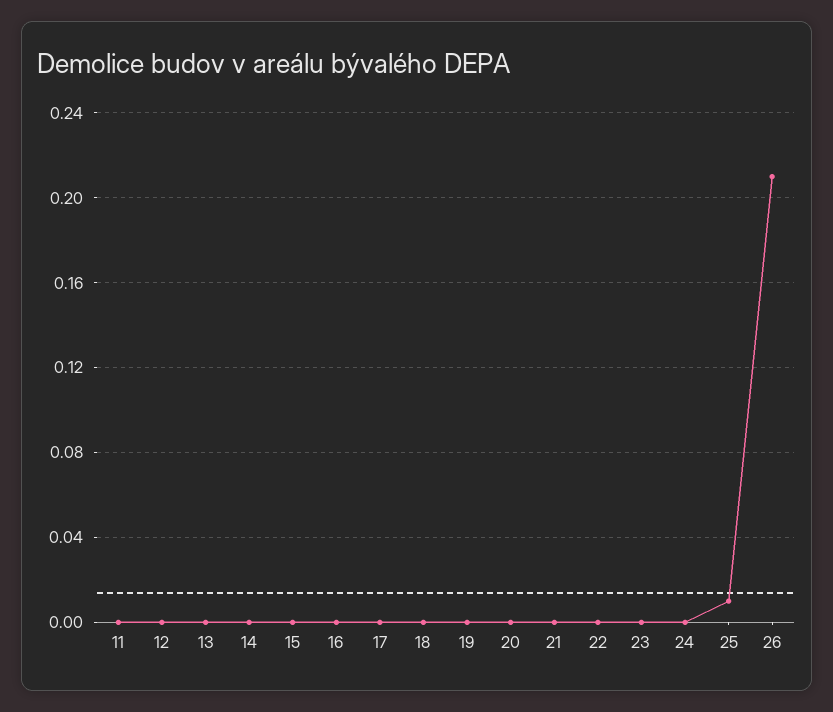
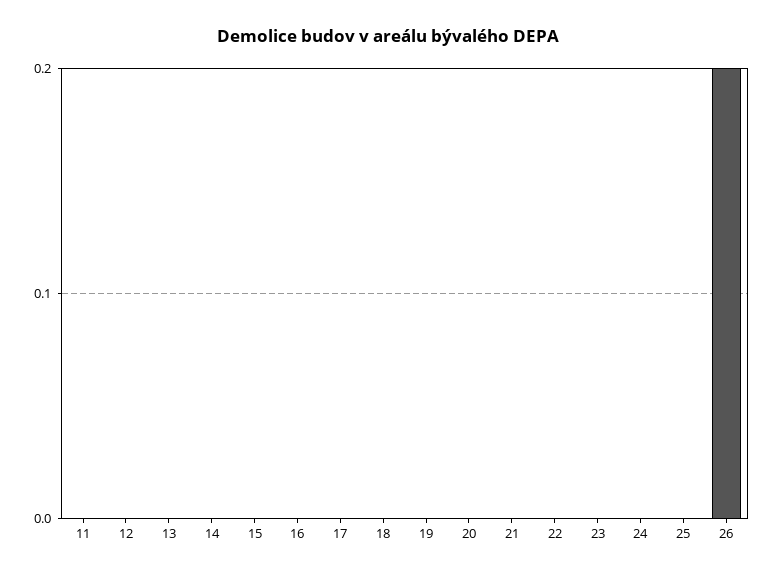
25: 0.01 -> 0
26: 0.21 -> 0.2

